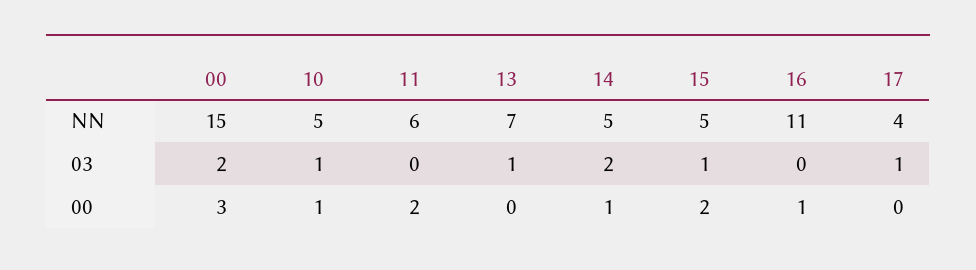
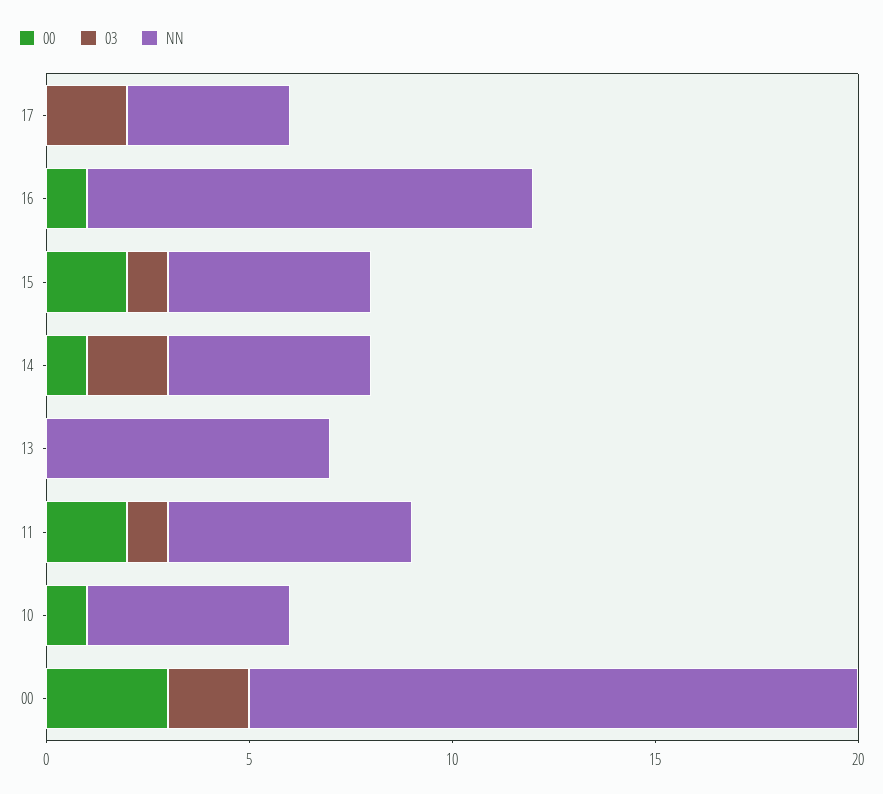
03, 10: 1 -> 0
03, 11: 0 -> 1
03, 13: 1 -> 0
03, 17: 1 -> 2

